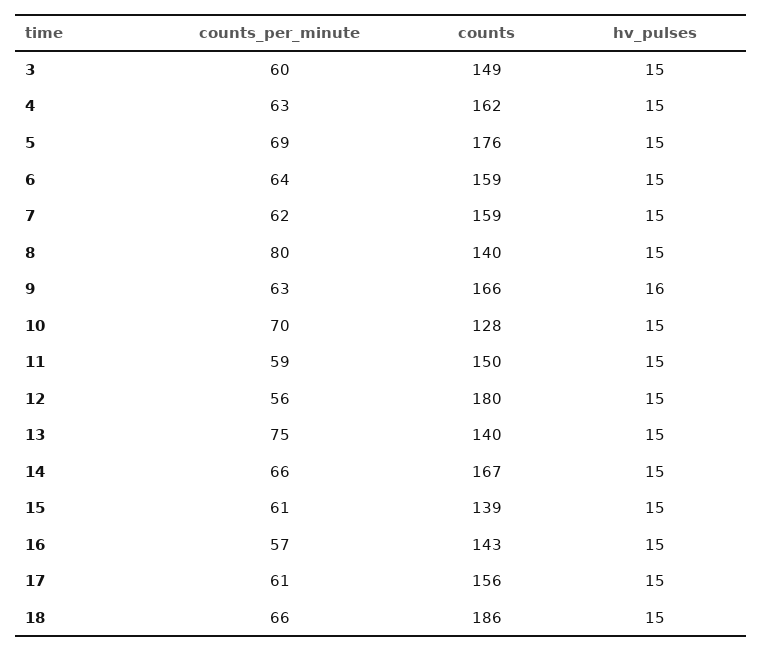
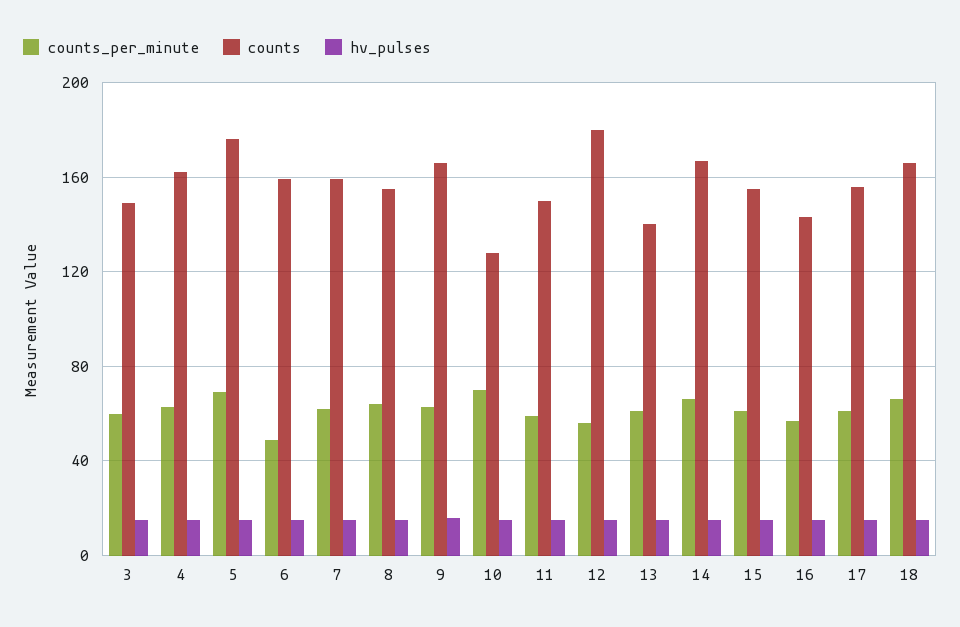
counts_per_minute, 6: 64 -> 50
counts_per_minute, 8: 80 -> 65
counts, 8: 140 -> 155
counts_per_minute, 13: 75 -> 60
counts, 15: 139 -> 155
counts, 18: 186 -> 165

